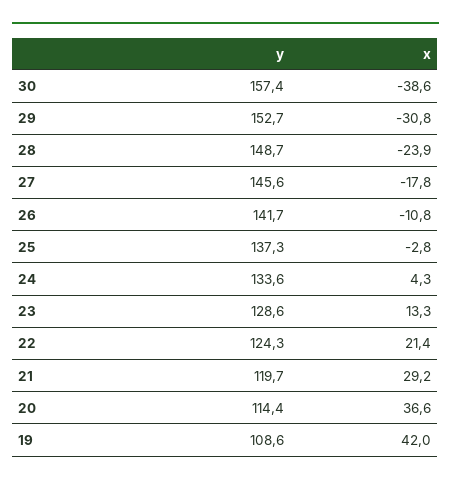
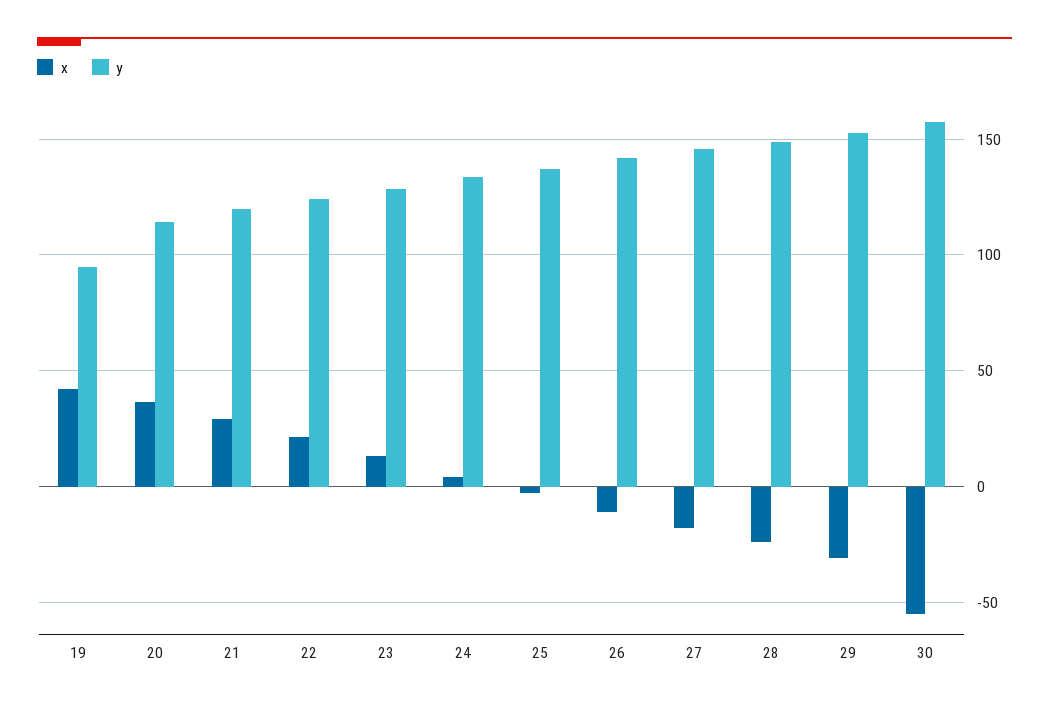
x, 30: -38.6 -> -55
y, 19: 108.6 -> 95

